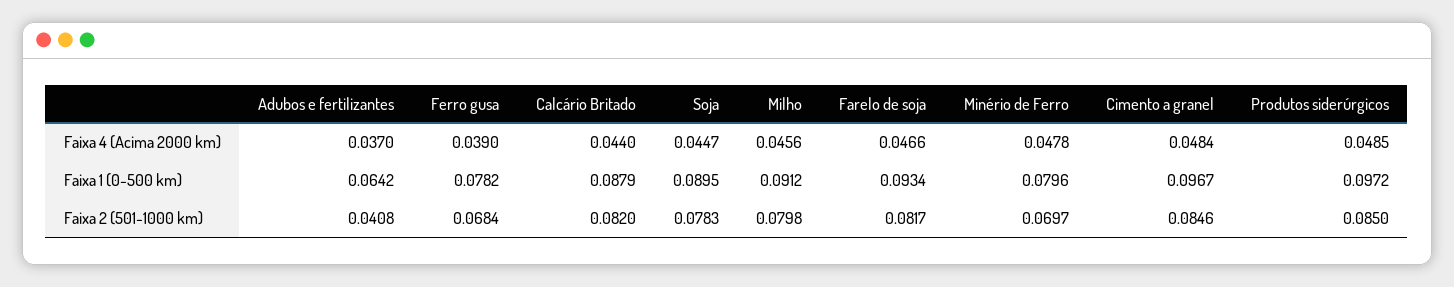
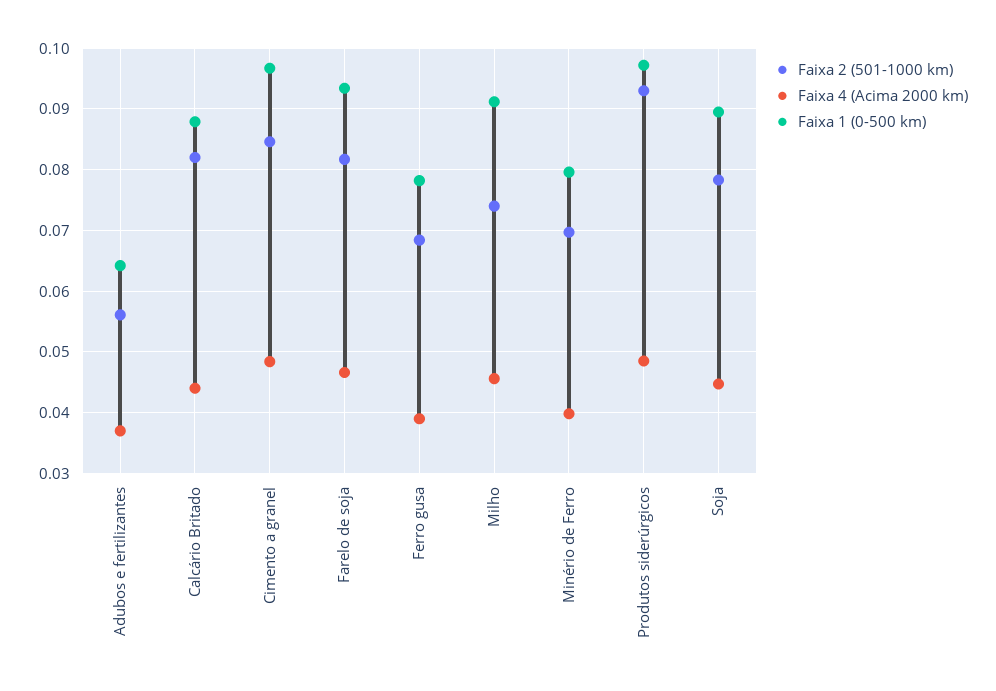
Faixa 4 (Acima 2000 km), Minério de Ferro: 0.0478 -> 0.04
Faixa 2 (501-1000 km), Adubos e fertilizantes: 0.0408 -> 0.056
Faixa 2 (501-1000 km), Milho: 0.0798 -> 0.074
Faixa 2 (501-1000 km), Produtos siderúrgicos: 0.085 -> 0.093

